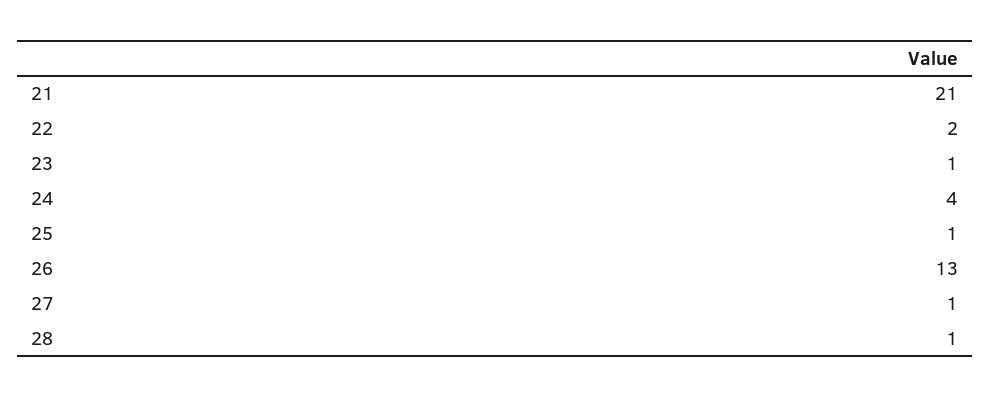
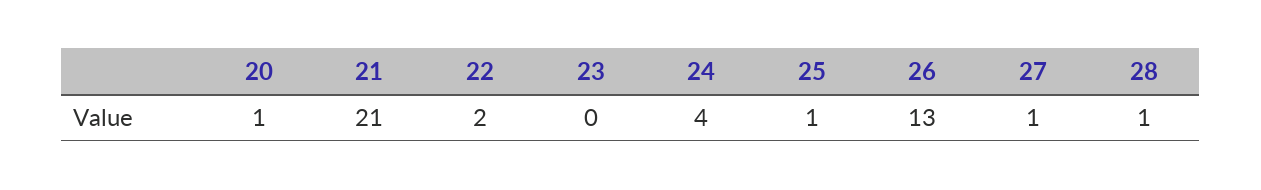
23: 1 -> 0
20: none -> 1

